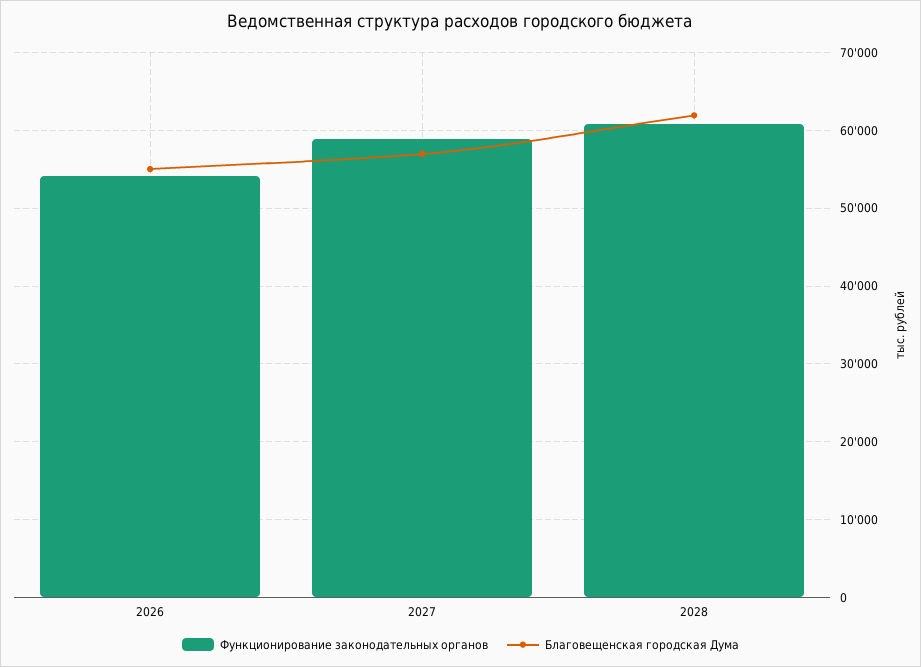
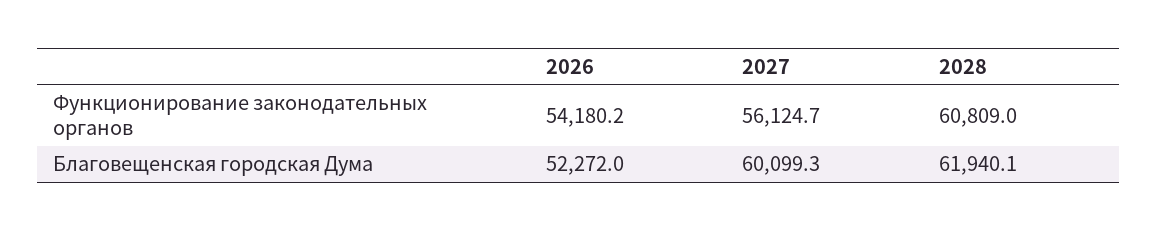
Благовещенская городская Дума, 2026: 55000 -> 52272
Функционирование законодательных органов, 2027: 59000 -> 56124.7
Благовещенская городская Дума, 2027: 57000 -> 60099.3

